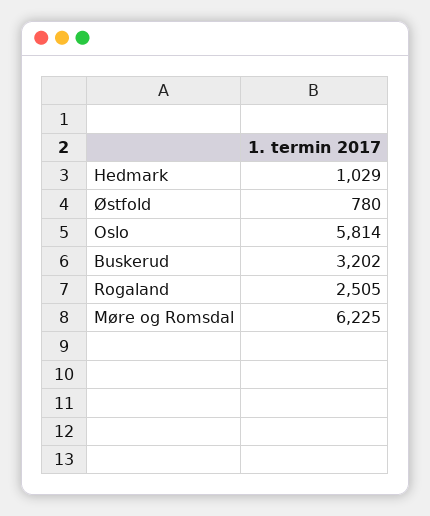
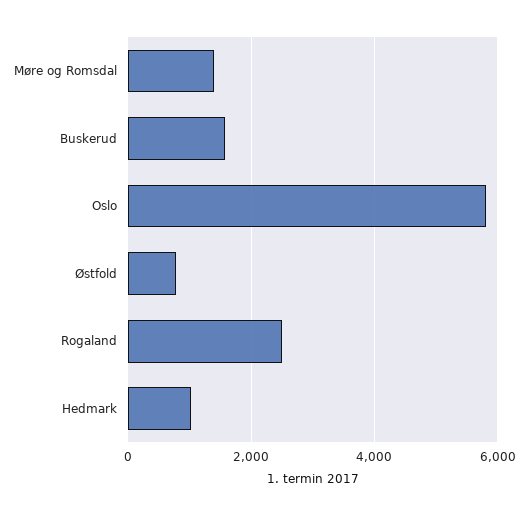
Buskerud: 3202 -> 1600
Møre og Romsdal: 6225 -> 1400

